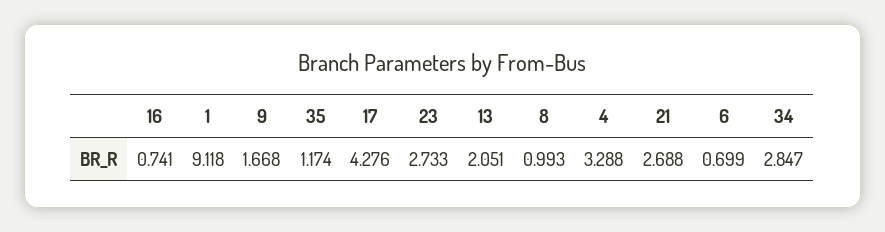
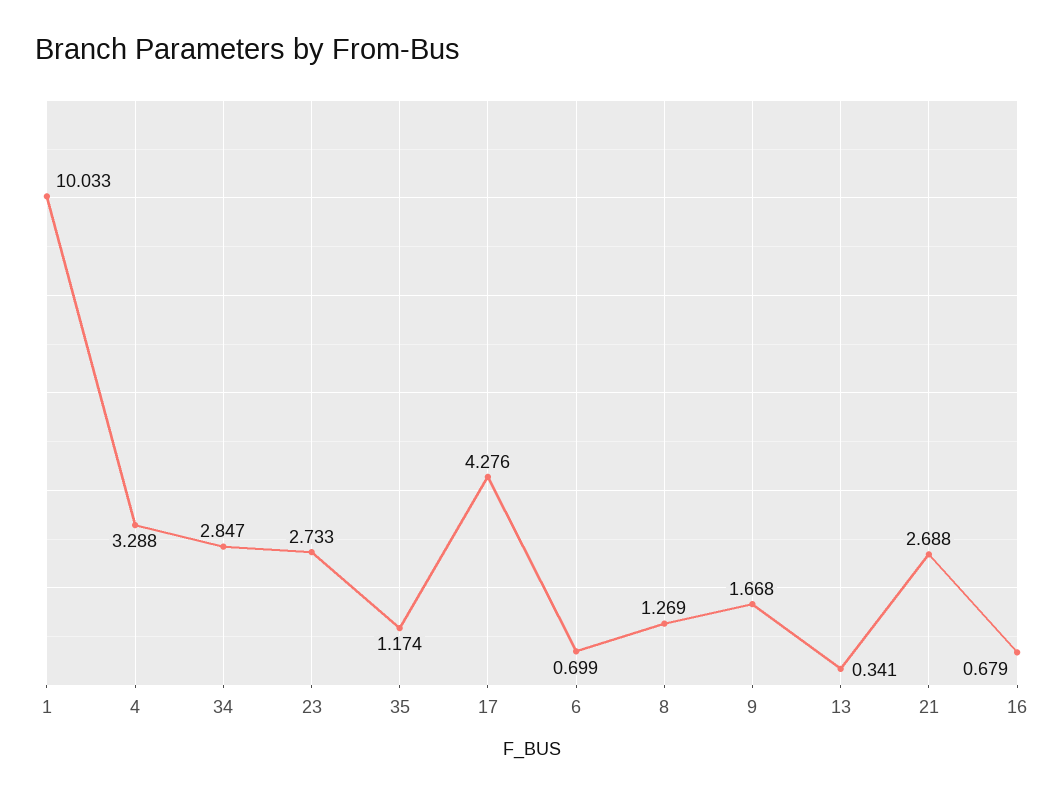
16: 0.741 -> 0.679
1: 9.118 -> 10.033
13: 2.051 -> 0.341
8: 0.993 -> 1.269

